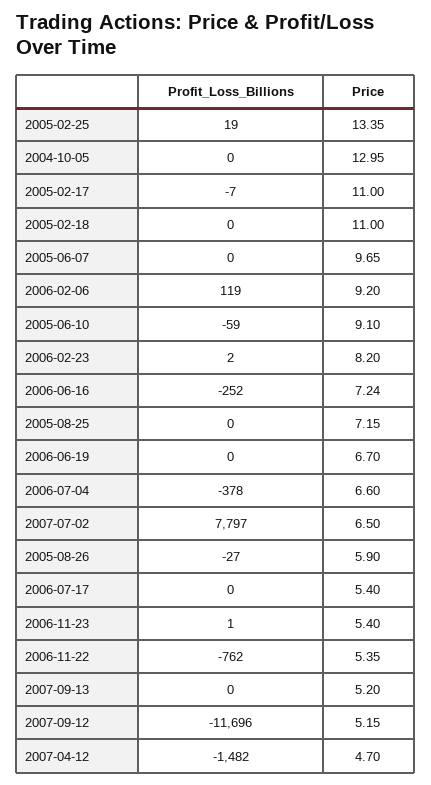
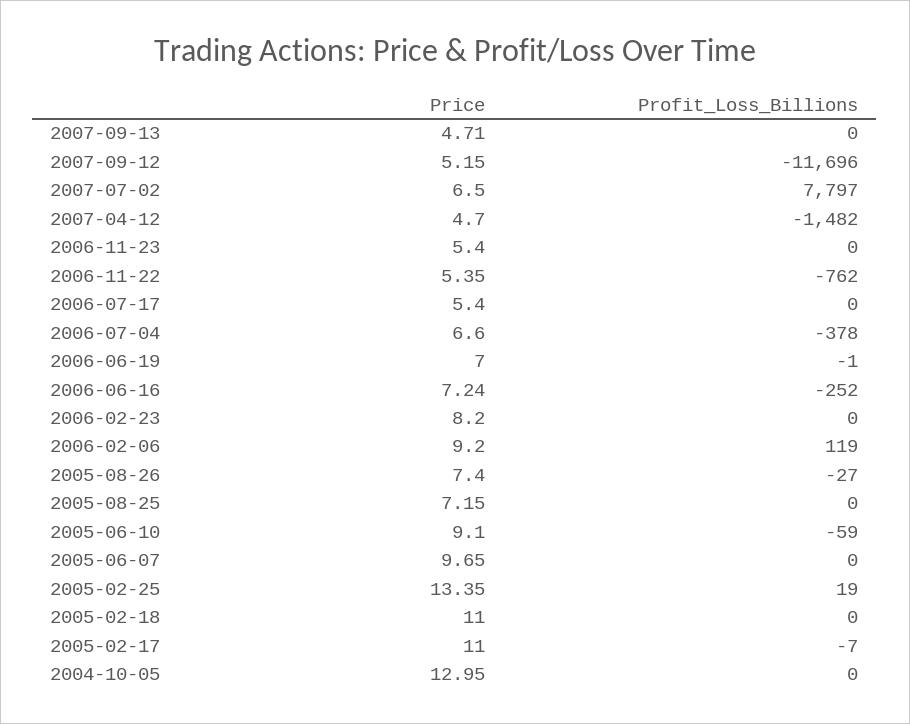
Profit_Loss_Billions, 2006-02-23: 2 -> 0
Profit_Loss_Billions, 2006-06-19: 0 -> -1
Price, 2006-06-19: 6.7 -> 7
Price, 2005-08-26: 5.9 -> 7.4
Profit_Loss_Billions, 2006-11-23: 1 -> 0
Price, 2007-09-13: 5.2 -> 4.71

